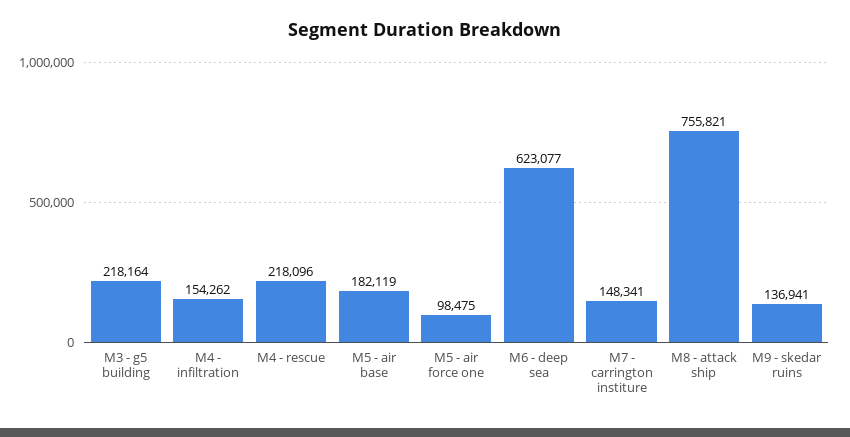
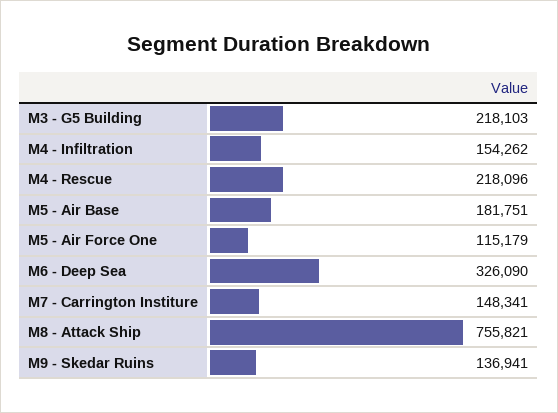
M3 - g5 building: 218164 -> 218103
M5 - air base: 182119 -> 181751
M5 - air force one: 98475 -> 115179
M6 - deep sea: 623077 -> 326090

